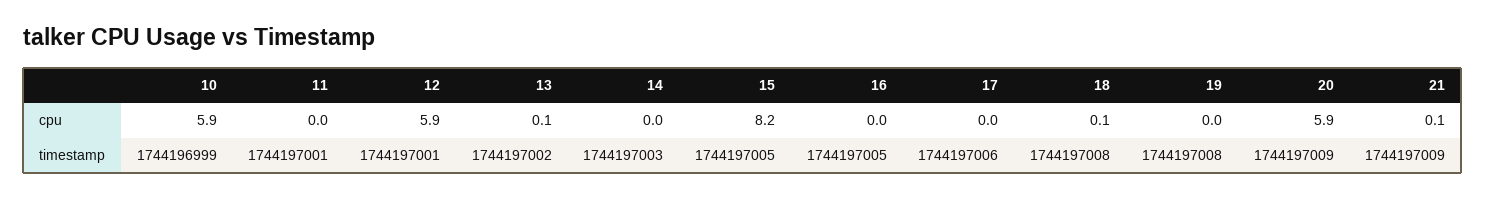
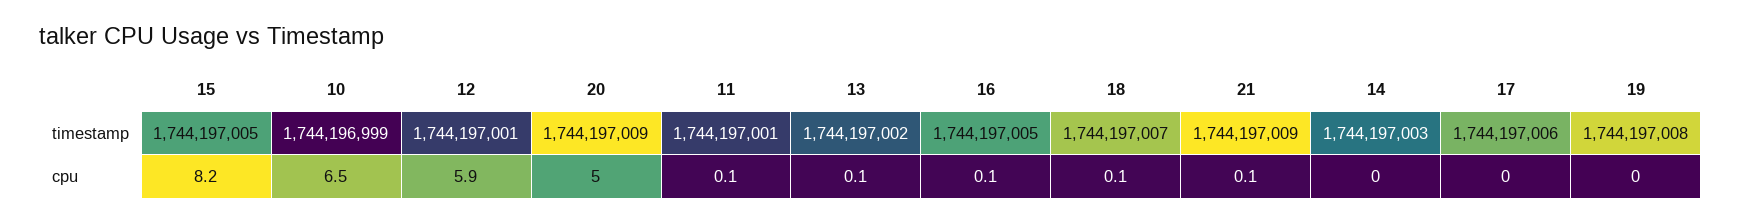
10, cpu: 5.9 -> 6.5
11, cpu: 0 -> 0.1
16, cpu: 0 -> 0.1
20, cpu: 5.9 -> 5
18, timestamp: 1744197008 -> 1744197007

